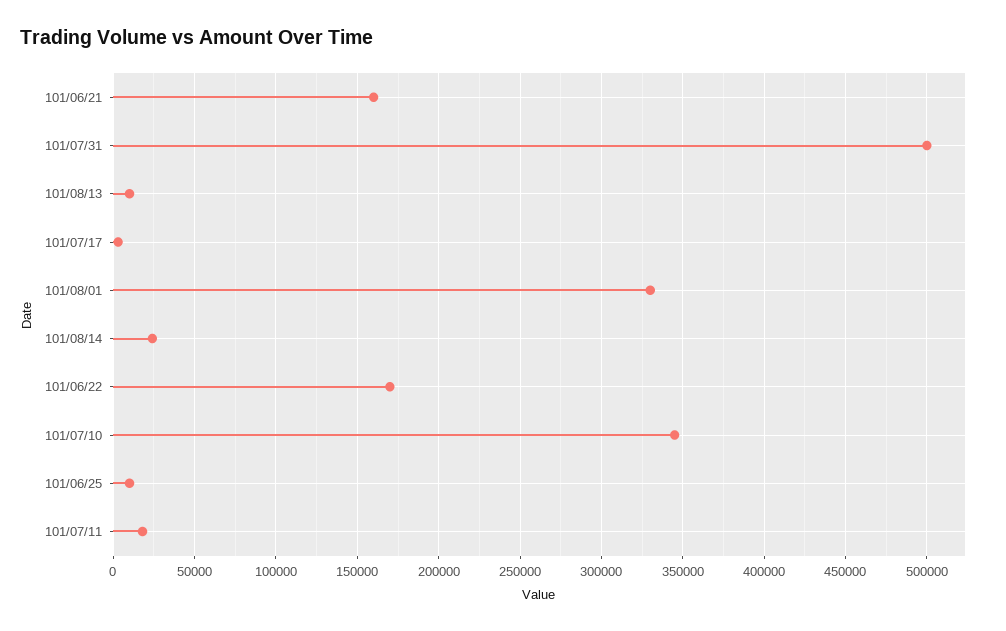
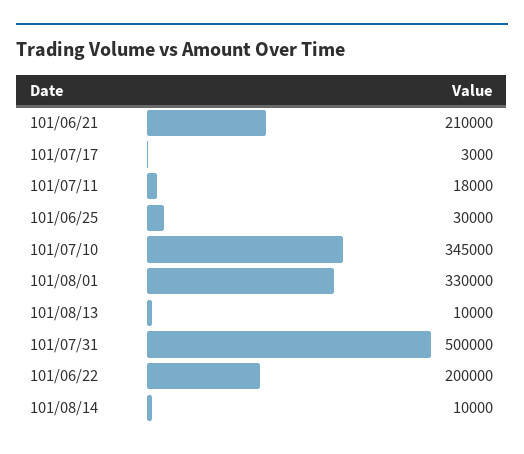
101/06/21: 160000 -> 210000
101/08/14: 25000 -> 10000
101/06/22: 170000 -> 200000
101/06/25: 10000 -> 30000

